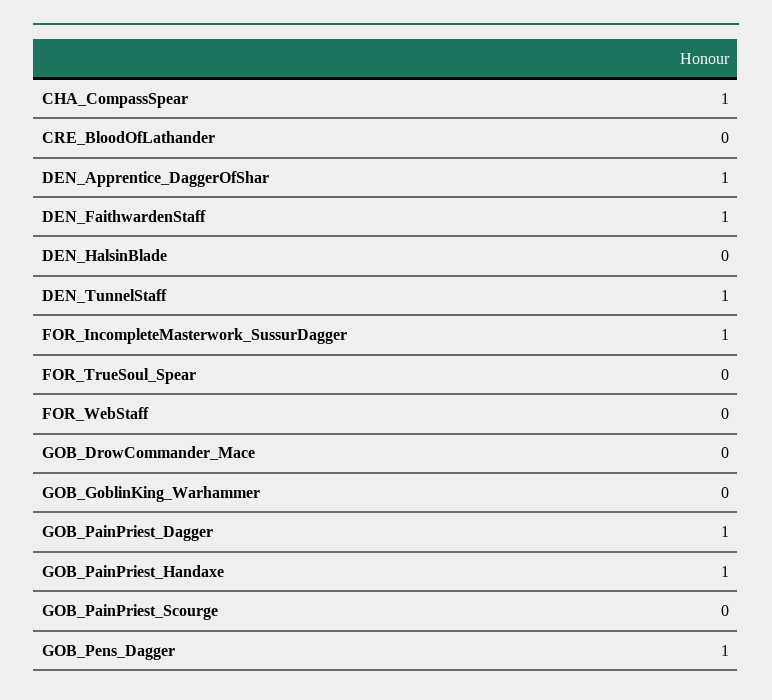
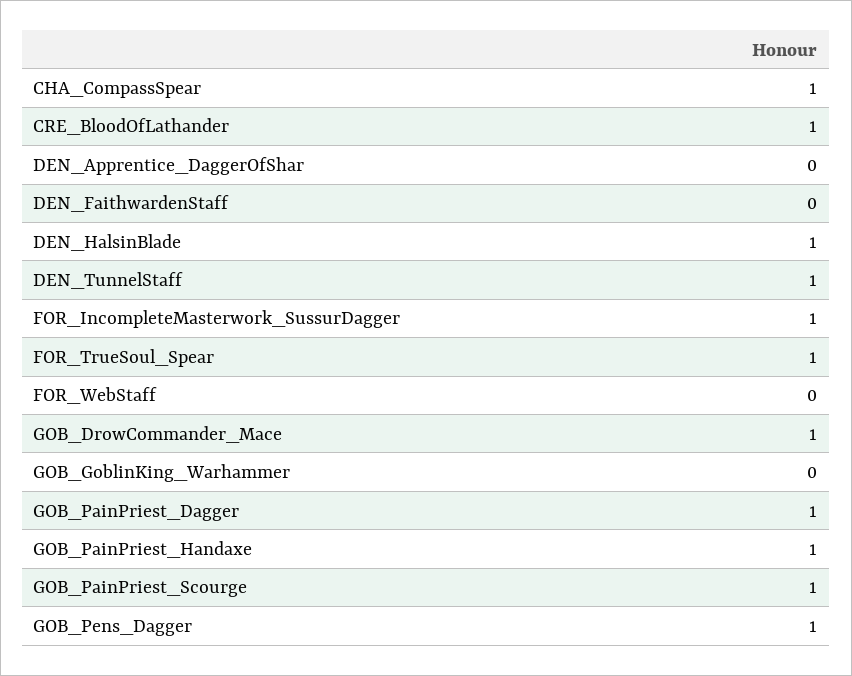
CRE_BloodOfLathander: 0 -> 1
DEN_Apprentice_DaggerOfShar: 1 -> 0
DEN_FaithwardenStaff: 1 -> 0
DEN_HalsinBlade: 0 -> 1
FOR_TrueSoul_Spear: 0 -> 1
GOB_DrowCommander_Mace: 0 -> 1
GOB_PainPriest_Scourge: 0 -> 1

